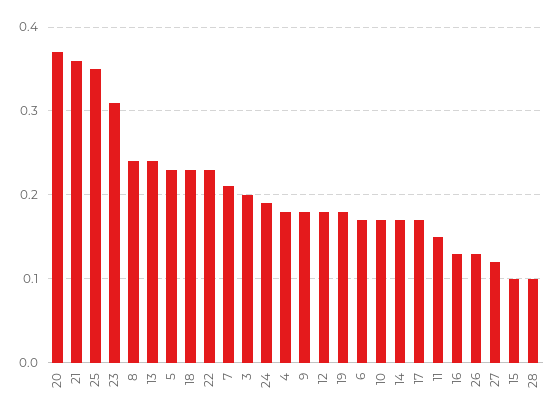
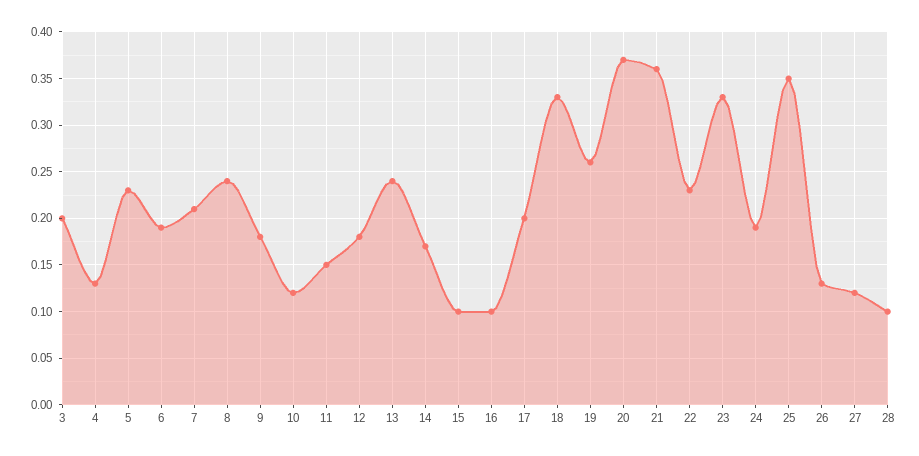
23: 0.31 -> 0.33
18: 0.23 -> 0.33
4: 0.18 -> 0.13
19: 0.18 -> 0.26
6: 0.17 -> 0.19
10: 0.17 -> 0.12
17: 0.17 -> 0.2
16: 0.13 -> 0.1

